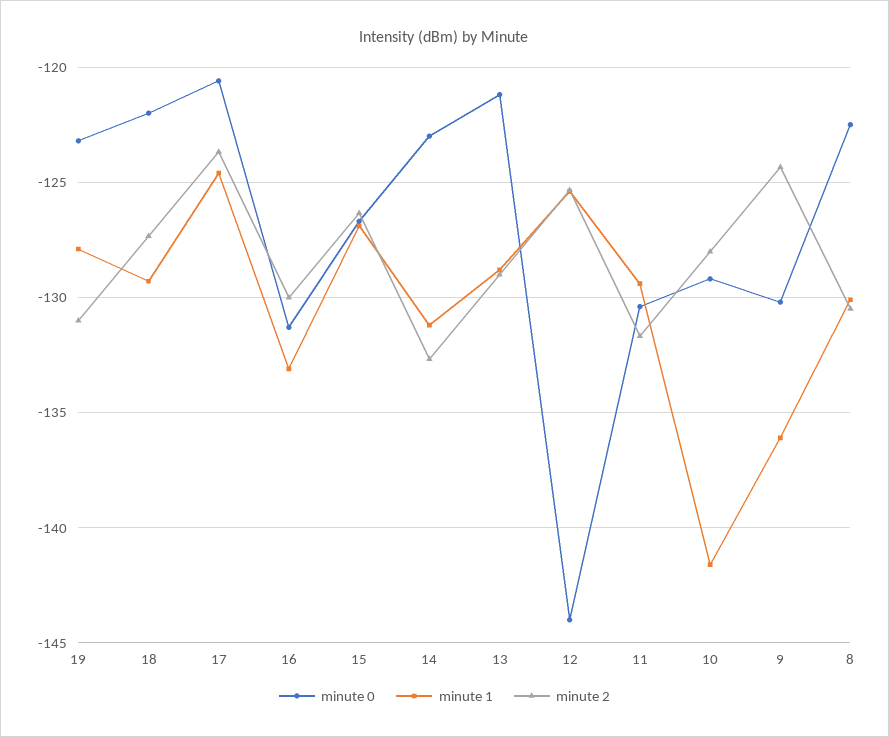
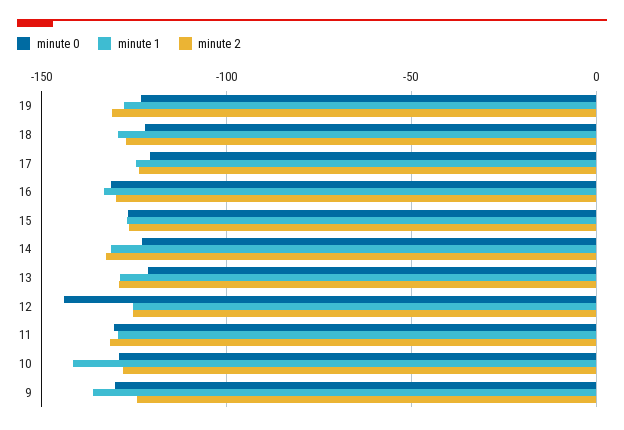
minute 0, 8: -122.5 -> none
minute 1, 8: -130 -> none
minute 2, 8: -130.5 -> none

